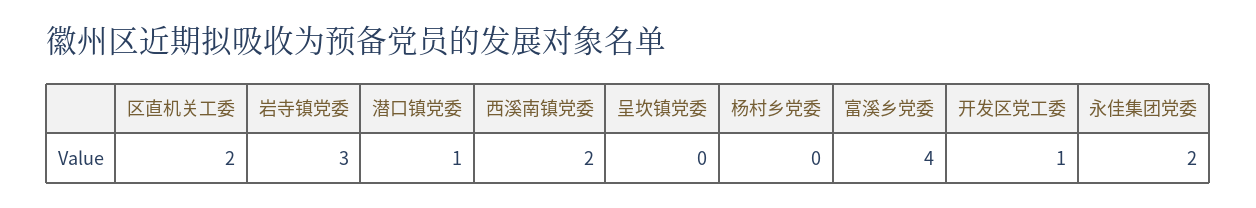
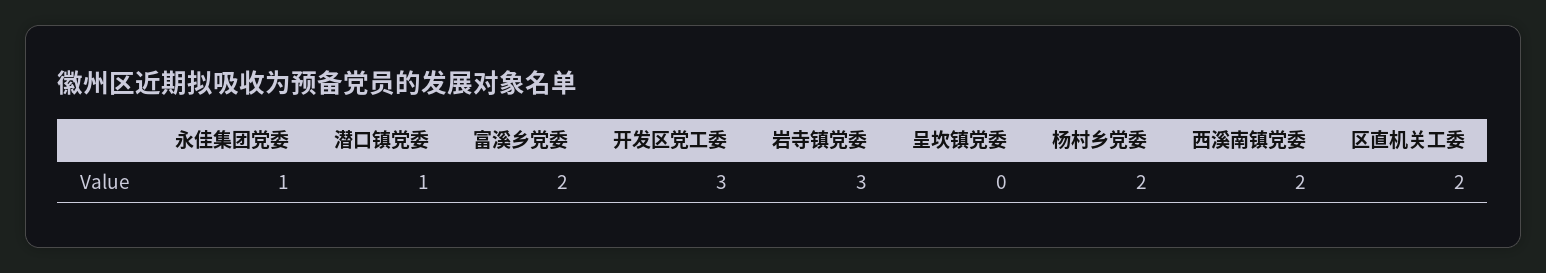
杨村乡党委: 0 -> 2
富溪乡党委: 4 -> 2
开发区党工委: 1 -> 3
永佳集团党委: 2 -> 1

